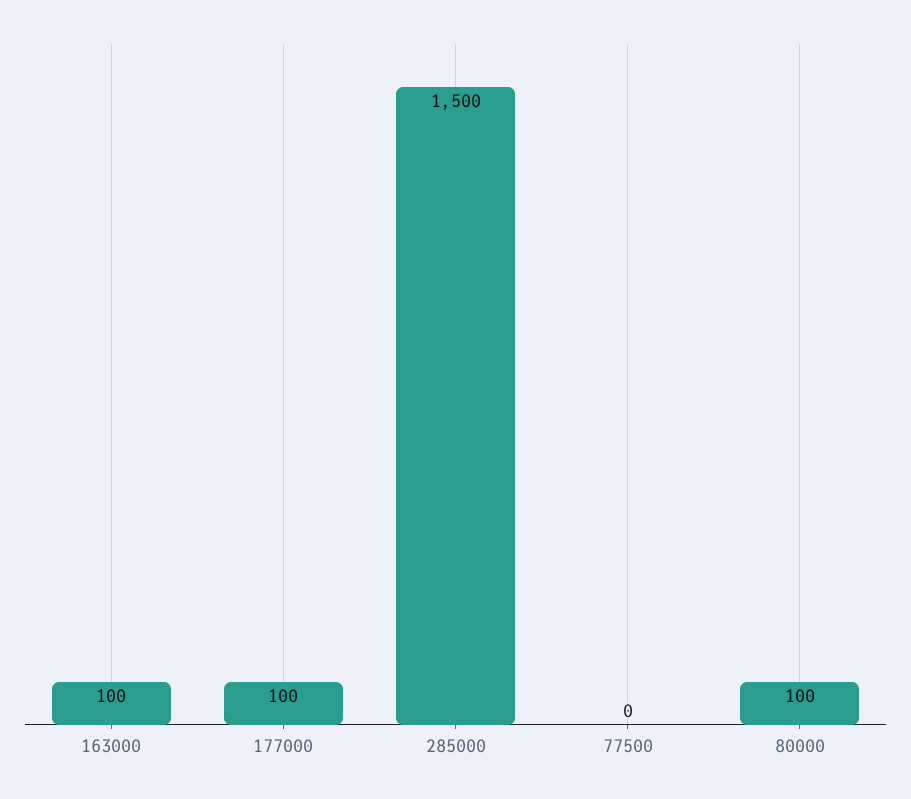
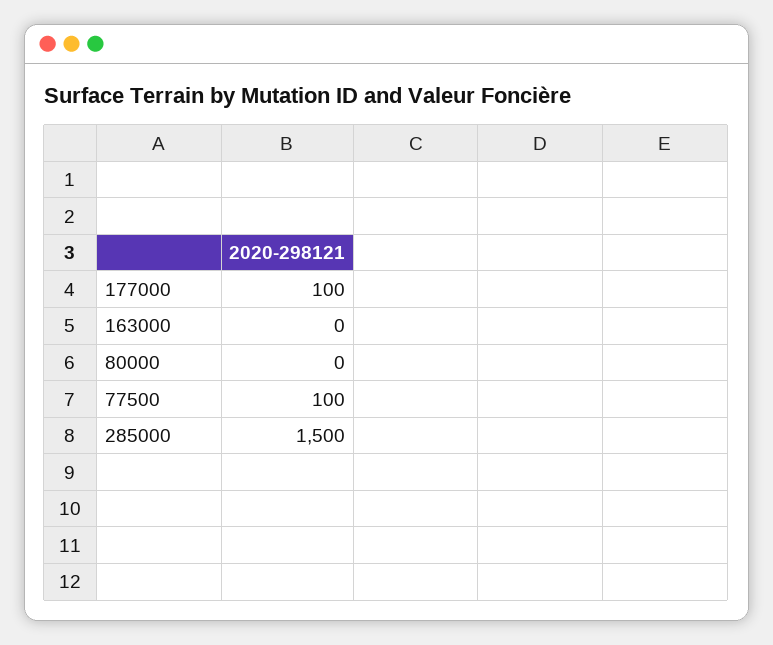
163000: 100 -> 0
77500: 0 -> 100
80000: 100 -> 0

